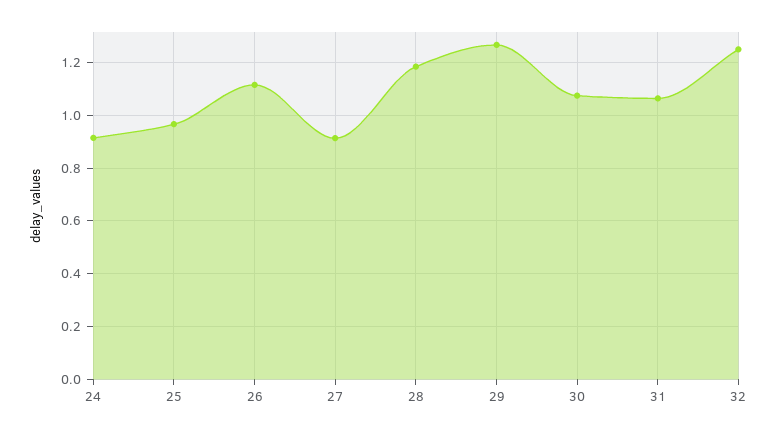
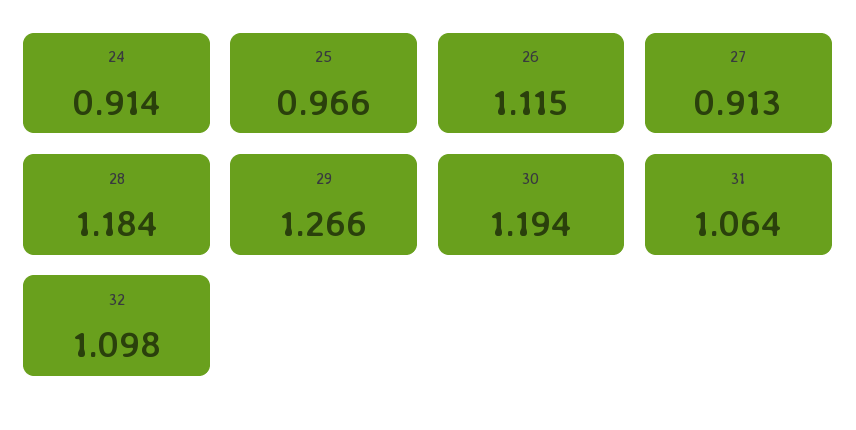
30: 1.075 -> 1.194
32: 1.25 -> 1.098

